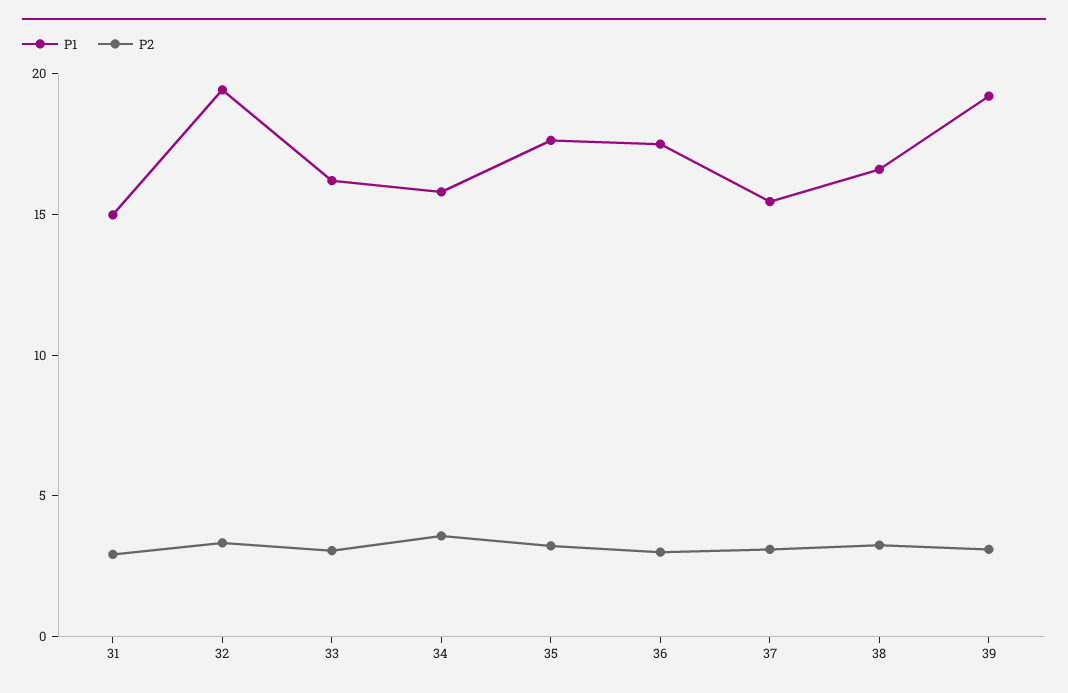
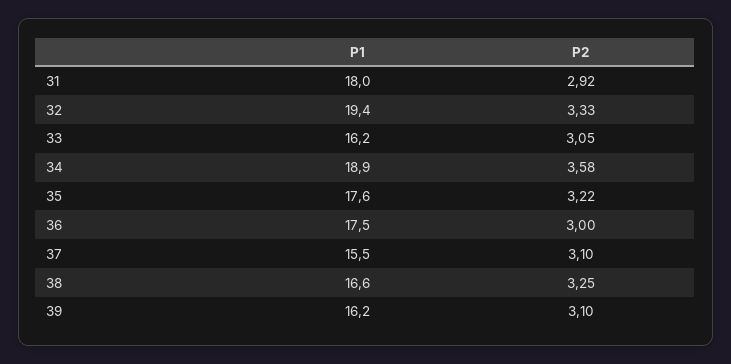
P1, 31: 15 -> 18
P1, 34: 16 -> 18.9
P1, 39: 19 -> 16.2

